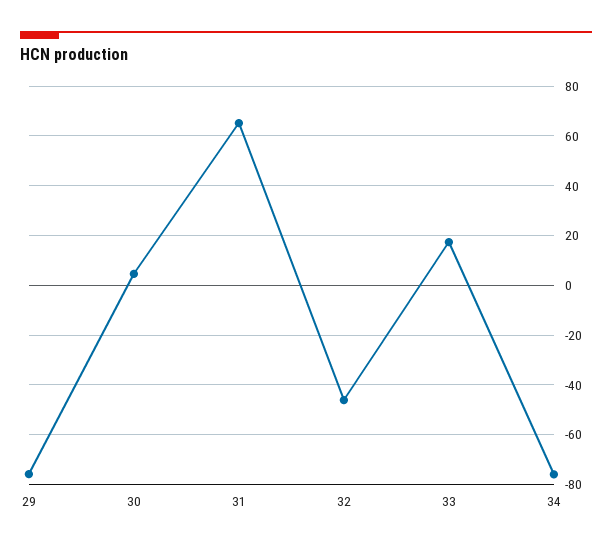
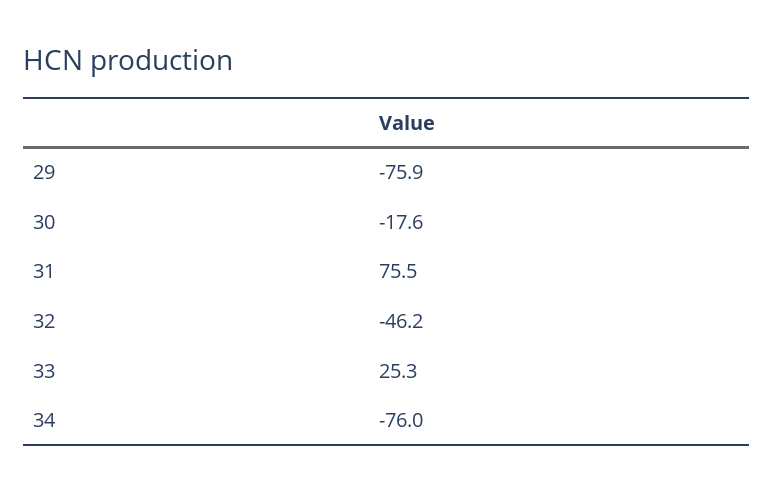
30: 5 -> -17.6
31: 65 -> 75.5
33: 17.5 -> 25.3

